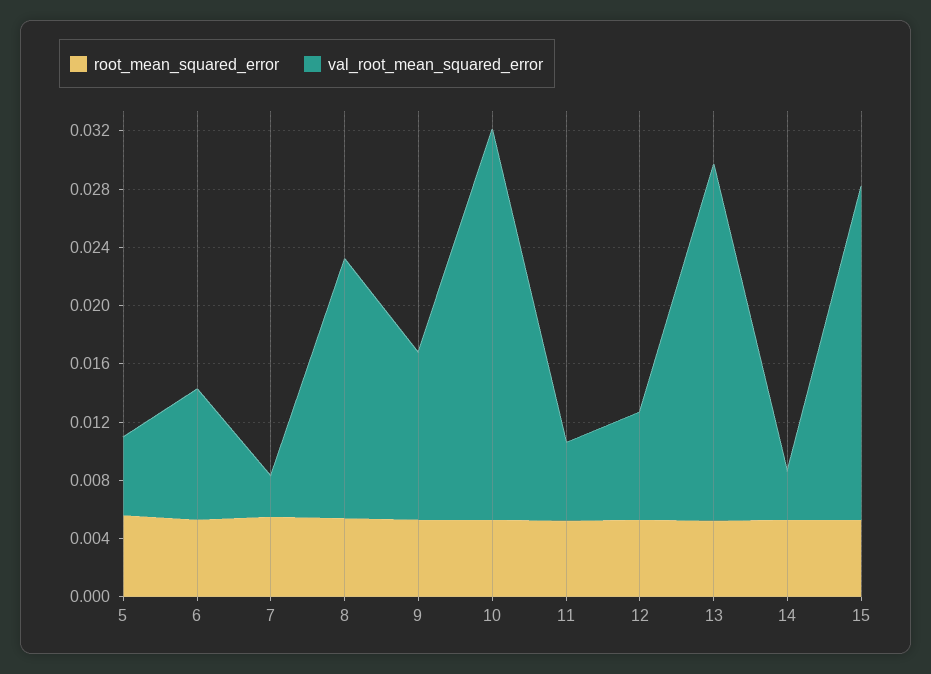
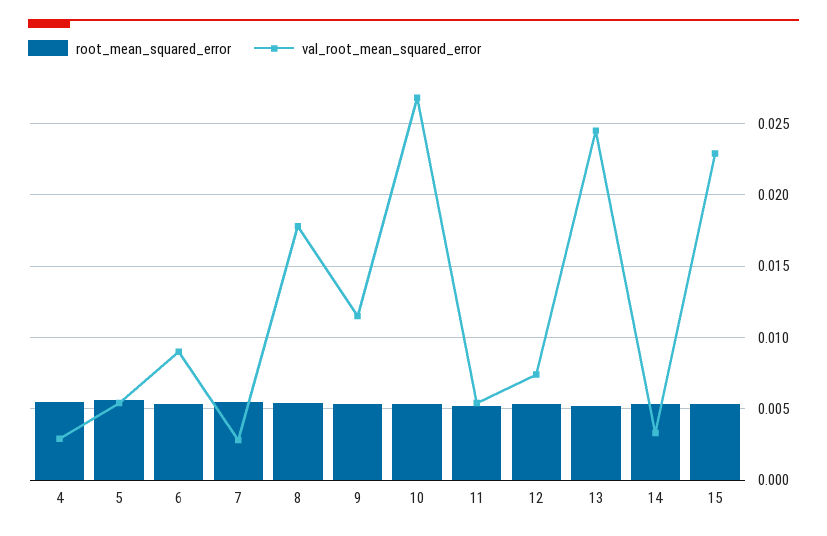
root_mean_squared_error, 4: none -> 0.0055
val_root_mean_squared_error, 4: none -> 0.003

